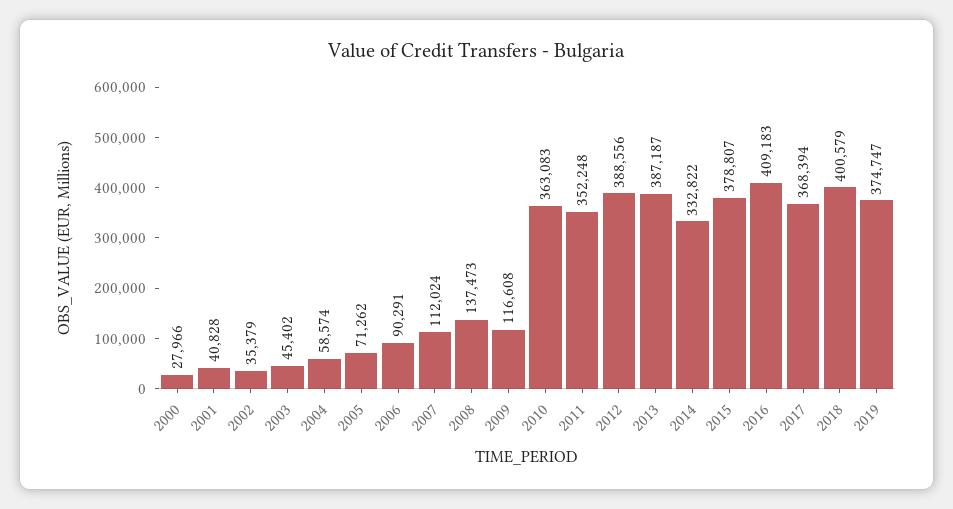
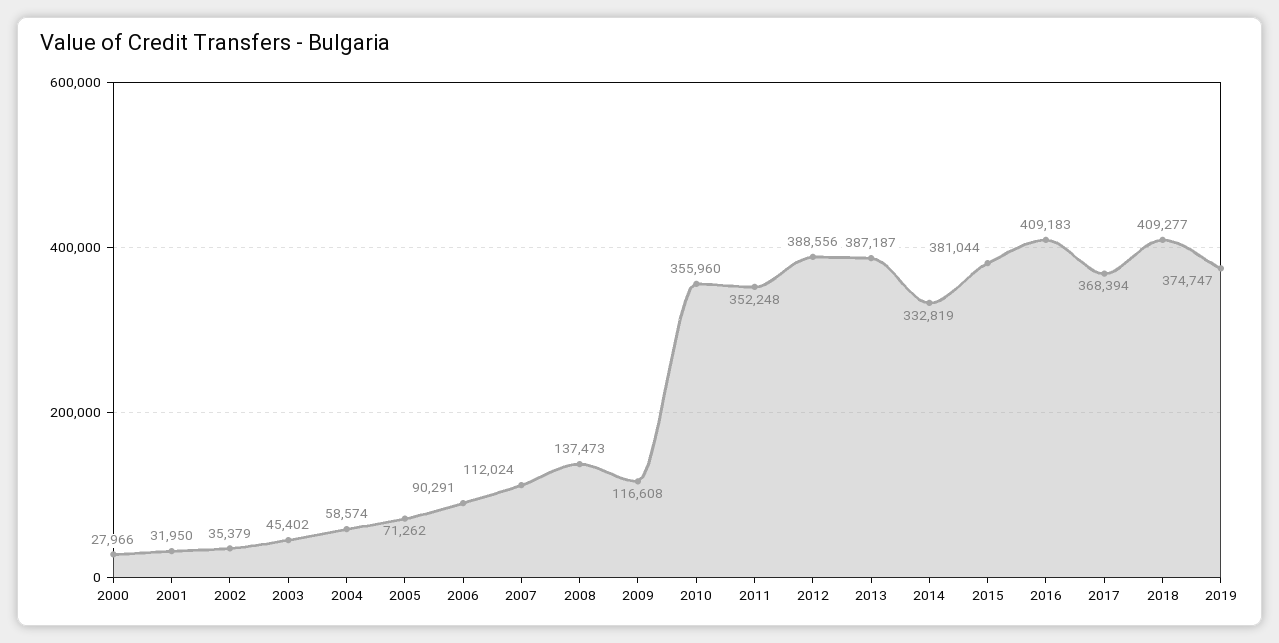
2001: 40828 -> 31950
2010: 363083 -> 355960
2014: 332822 -> 332819
2015: 378807 -> 381044
2018: 400579 -> 409277

